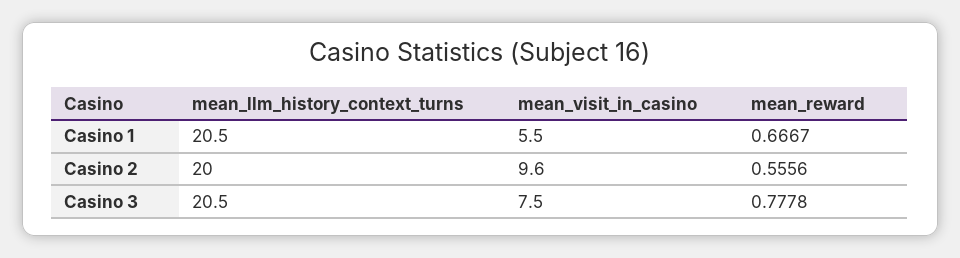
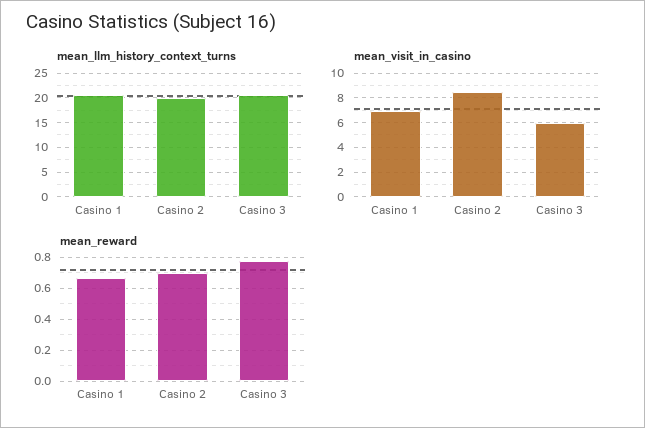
mean_visit_in_casino, Casino 1: 5.5 -> 7
mean_visit_in_casino, Casino 2: 9.6 -> 8.5
mean_reward, Casino 2: 0.5556 -> 0.7
mean_visit_in_casino, Casino 3: 7.5 -> 6

